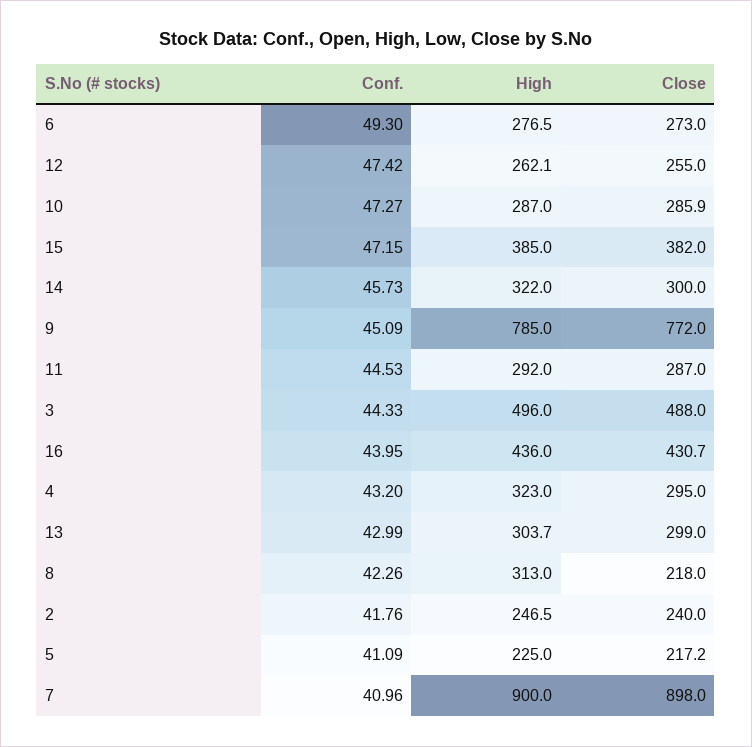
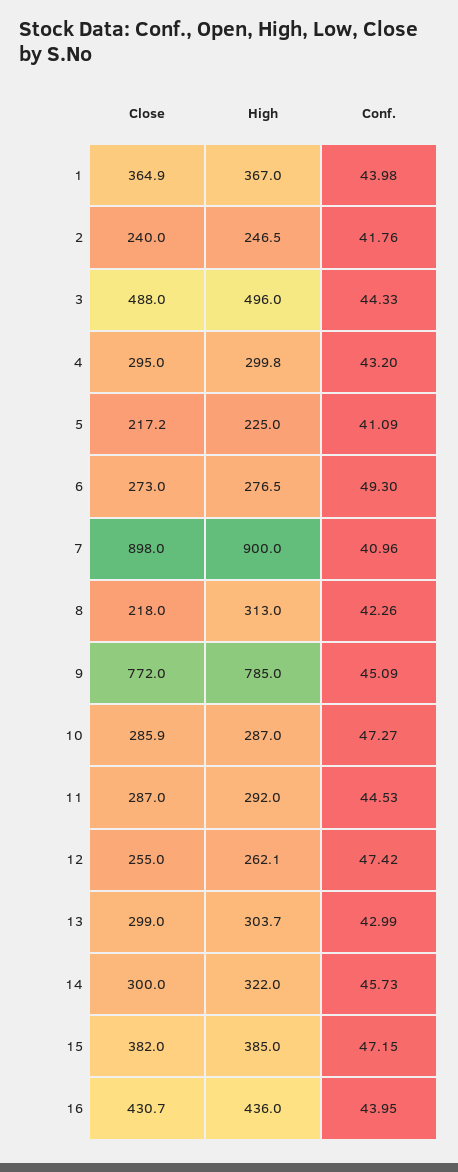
High, 4: 323 -> 299.8
Close, 1: none -> 364.9
High, 1: none -> 367
Conf., 1: none -> 43.98

